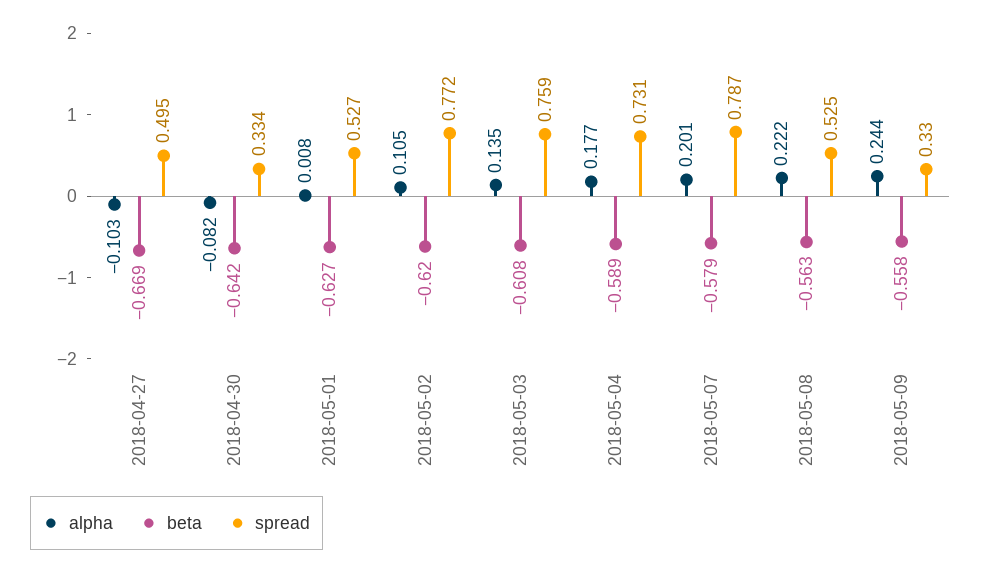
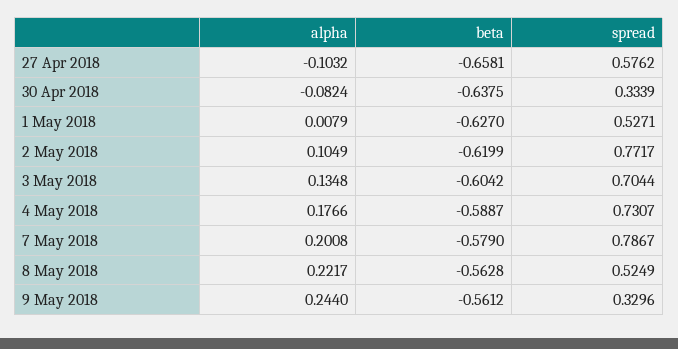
beta, 2018-04-27: -0.669 -> -0.6581
spread, 2018-04-27: 0.495 -> 0.5762
beta, 2018-04-30: -0.642 -> -0.6375
beta, 2018-05-03: -0.608 -> -0.6042
spread, 2018-05-03: 0.759 -> 0.7044
beta, 2018-05-09: -0.558 -> -0.5612

